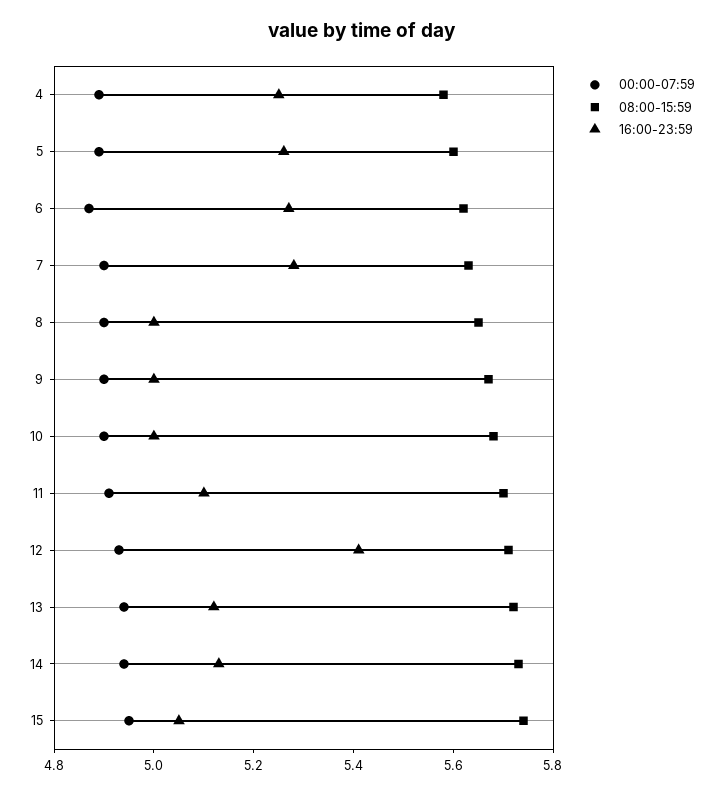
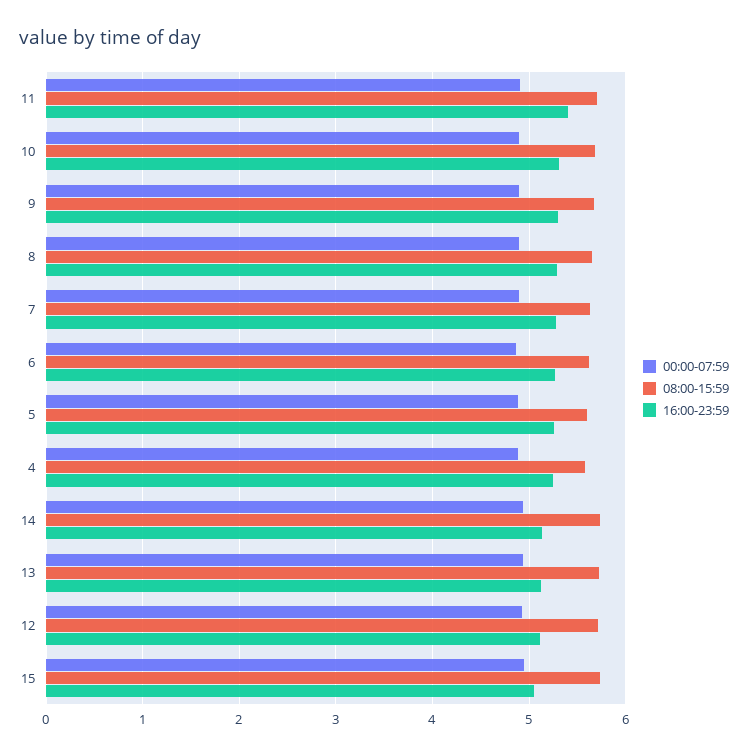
16:00-23:59, 8: 5 -> 5.3
16:00-23:59, 9: 5 -> 5.3
16:00-23:59, 10: 5 -> 5.3
16:00-23:59, 11: 5.1 -> 5.4
16:00-23:59, 12: 5.4 -> 5.1

